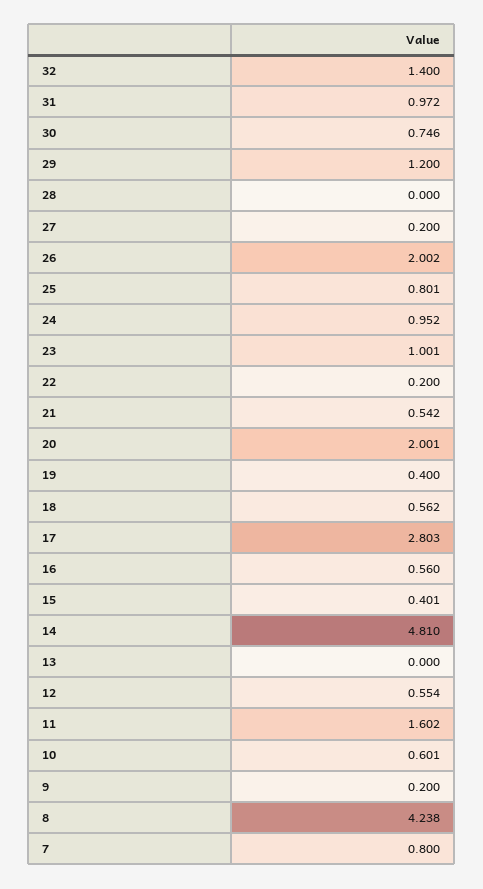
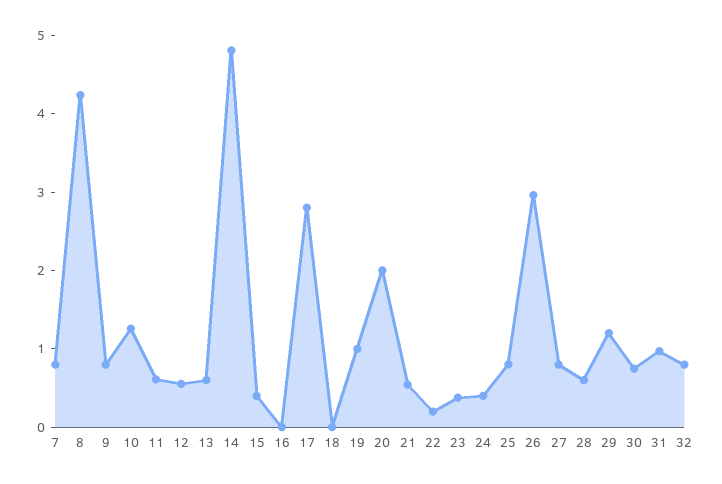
32: 1.4 -> 0.8
28: 0 -> 0.6
27: 0.2 -> 0.8
26: 2.002 -> 3
24: 0.952 -> 0.4
23: 1.001 -> 0.4
19: 0.4 -> 1
18: 0.562 -> 0
16: 0.56 -> 0
13: 0 -> 0.6
11: 1.602 -> 0.6
10: 0.601 -> 1.2
9: 0.2 -> 0.8

